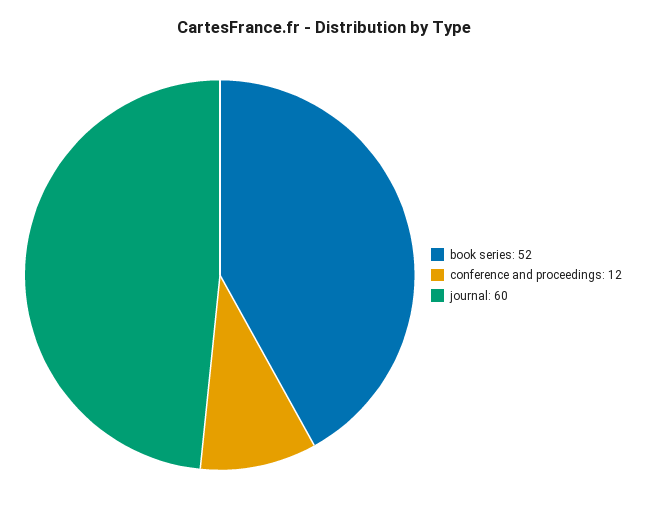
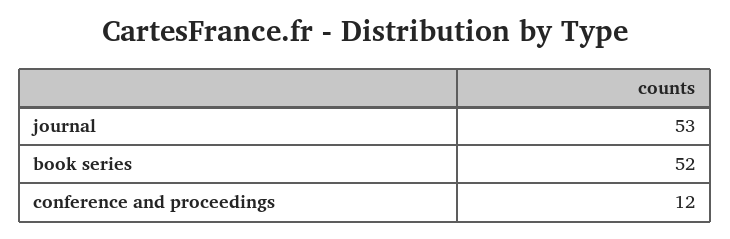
journal: 60 -> 53

